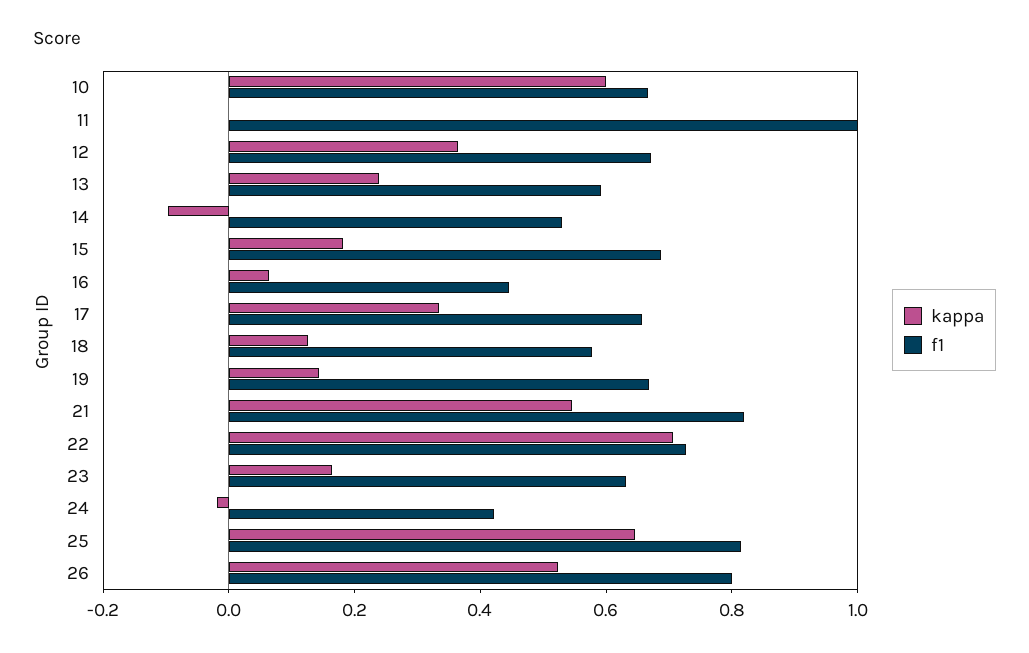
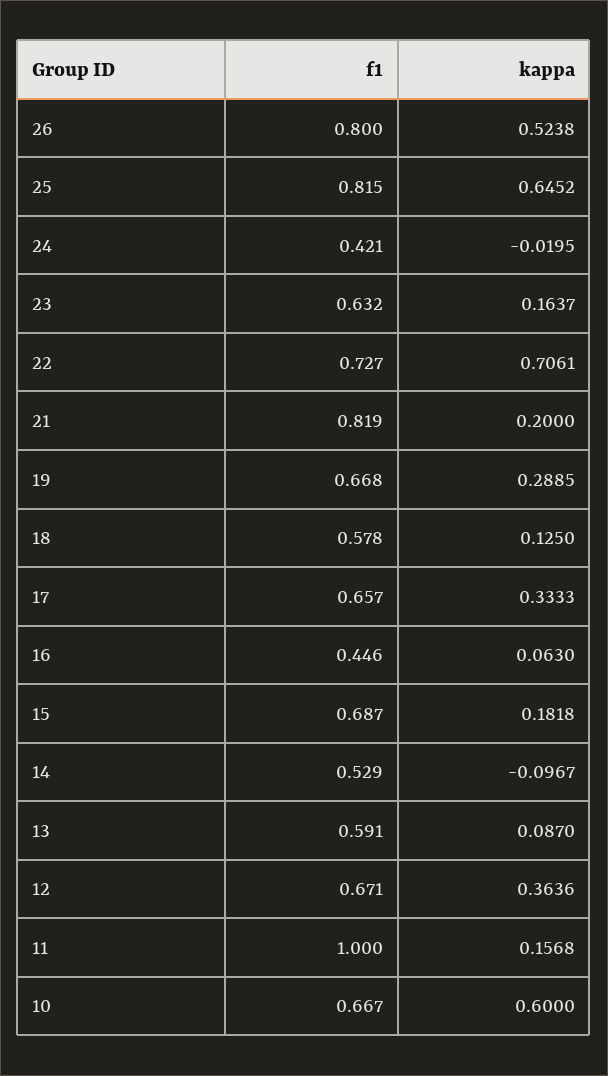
kappa, 11: 0 -> 0.1568
kappa, 13: 0.25 -> 0.087
kappa, 19: 0.15 -> 0.2885
kappa, 21: 0.55 -> 0.2

